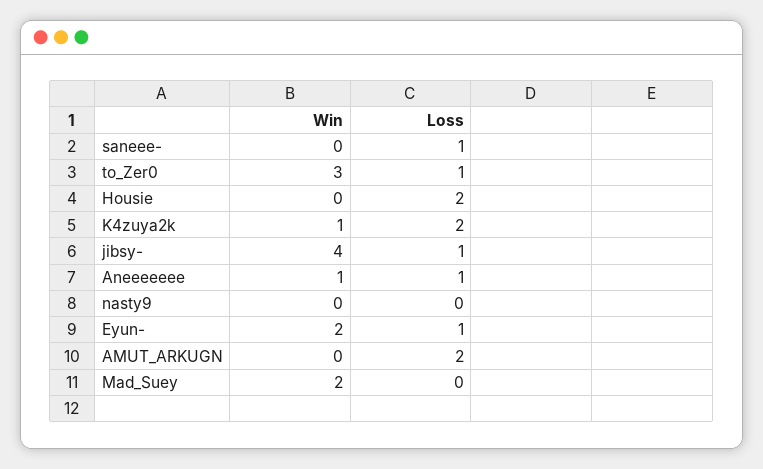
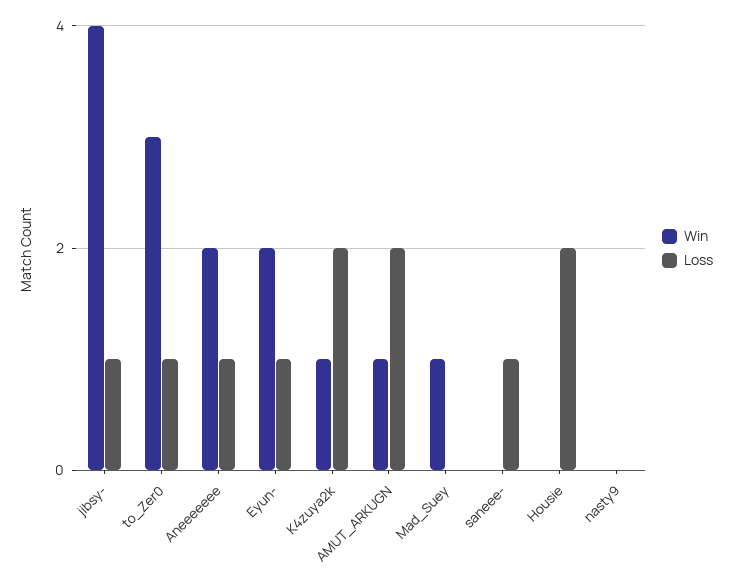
Win, Aneeeeeee: 1 -> 2
Win, AMUT_ARKUGN: 0 -> 1
Win, Mad_Suey: 2 -> 1

